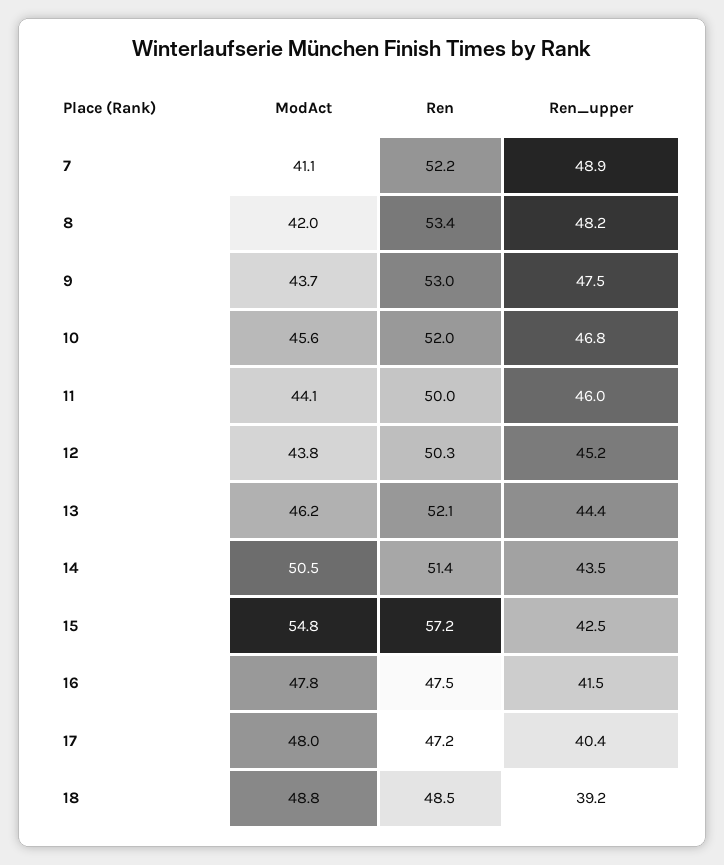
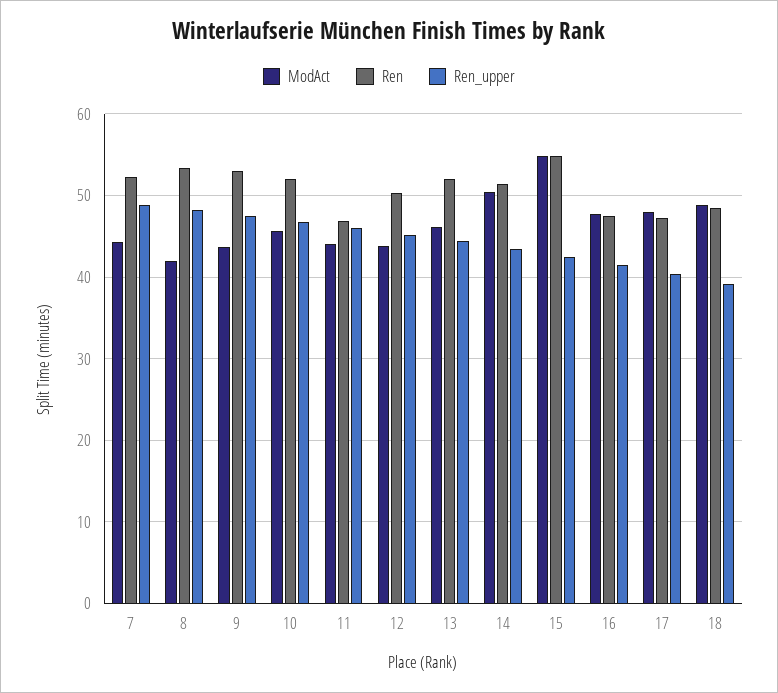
ModAct, 7: 41.1 -> 44
Ren, 11: 50 -> 47
Ren, 15: 57.2 -> 55

